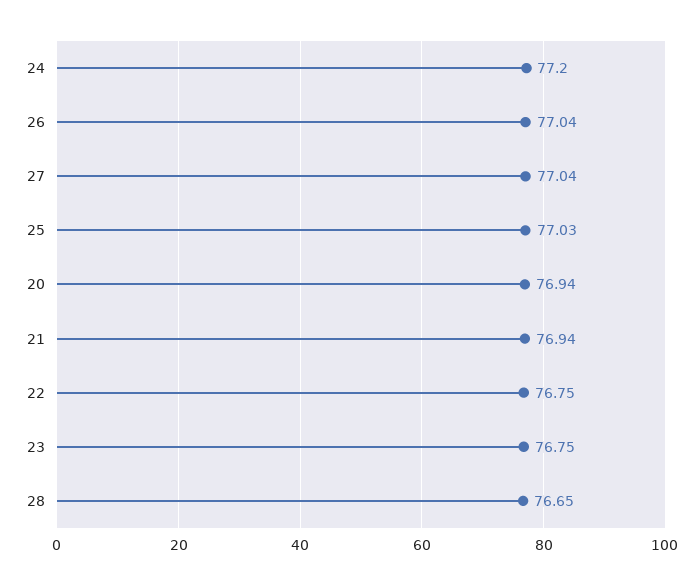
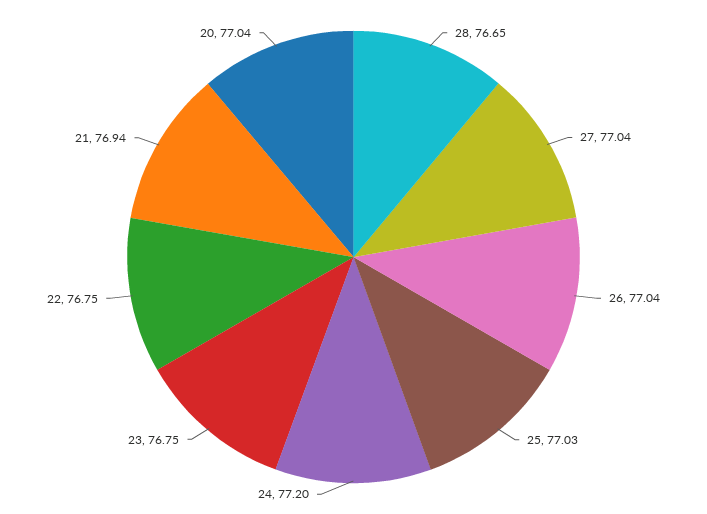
20: 76.94 -> 77.04

